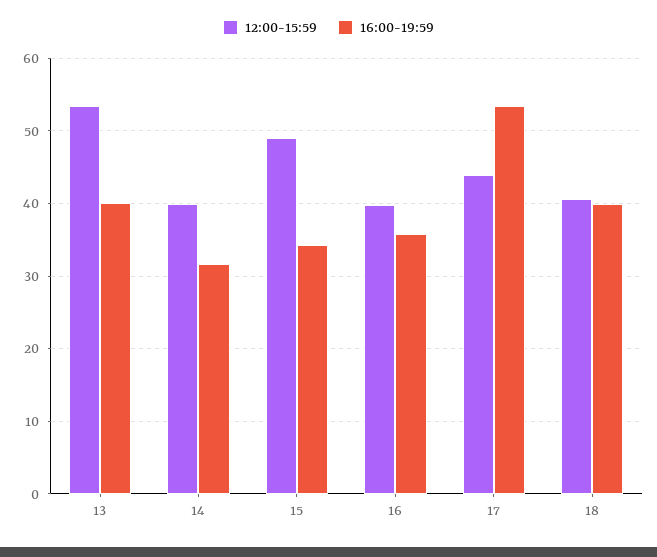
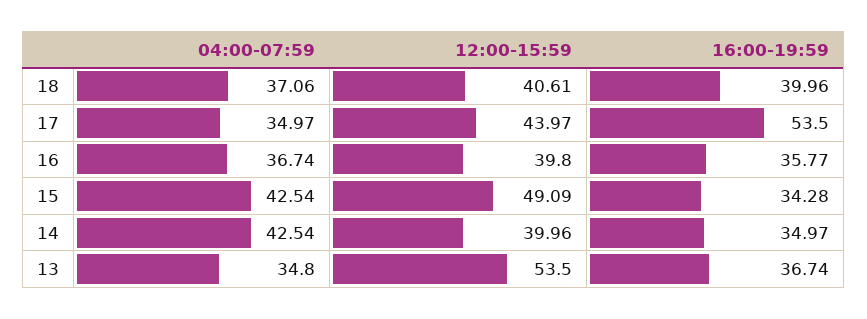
16:00-19:59, 13: 40 -> 36.74
16:00-19:59, 14: 32 -> 34.97
04:00-07:59, 18: none -> 37.06
04:00-07:59, 17: none -> 34.97
04:00-07:59, 16: none -> 36.74
04:00-07:59, 15: none -> 42.54
04:00-07:59, 14: none -> 42.54
04:00-07:59, 13: none -> 34.8

